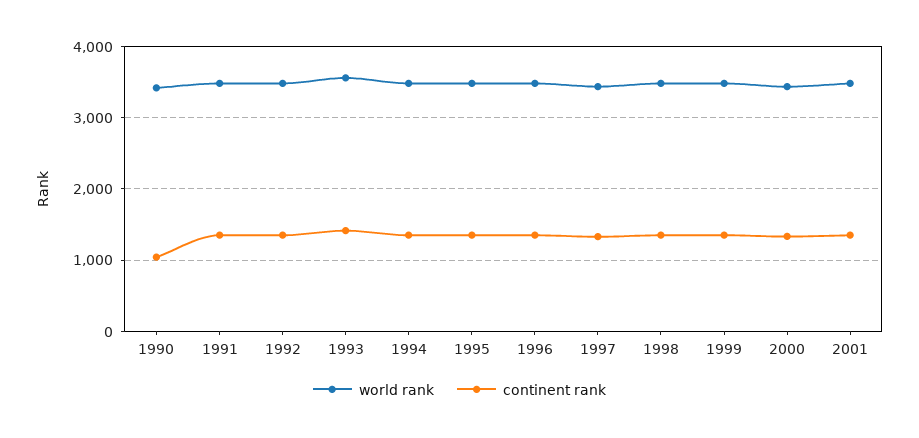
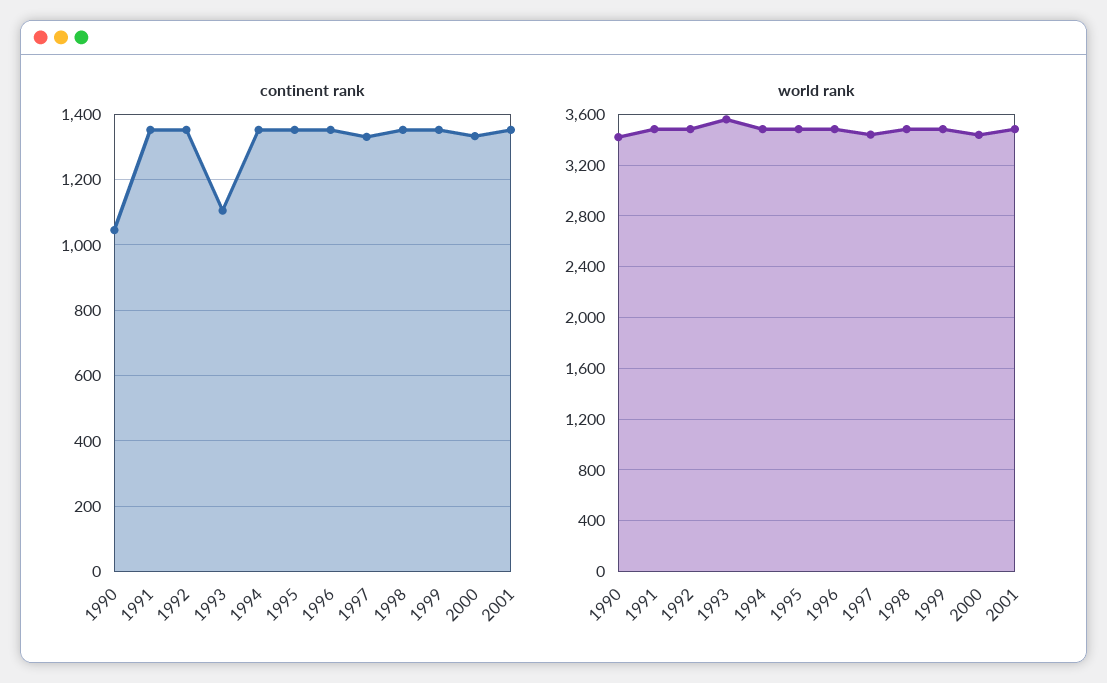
continent rank, 1993: 1400 -> 1100

